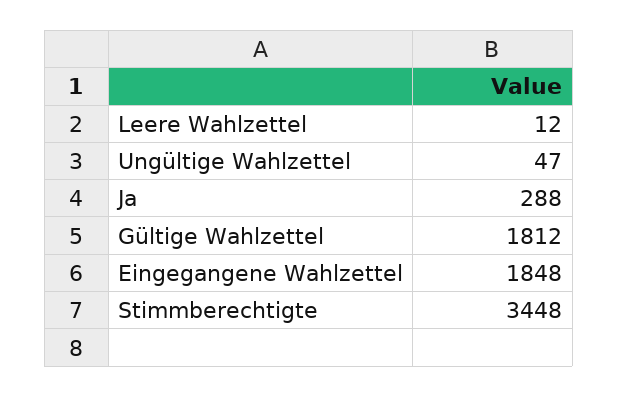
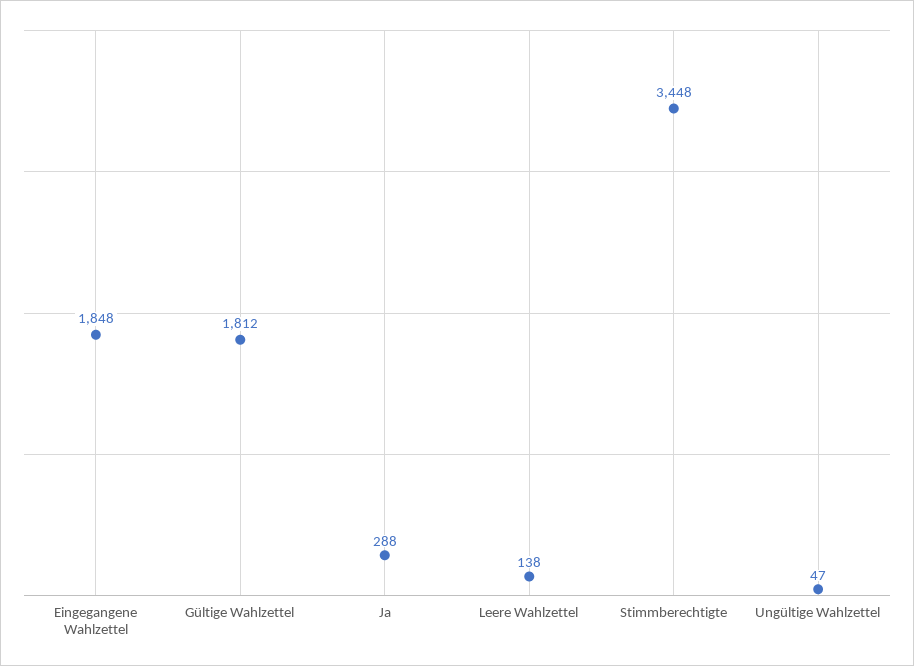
Leere Wahlzettel: 12 -> 138

